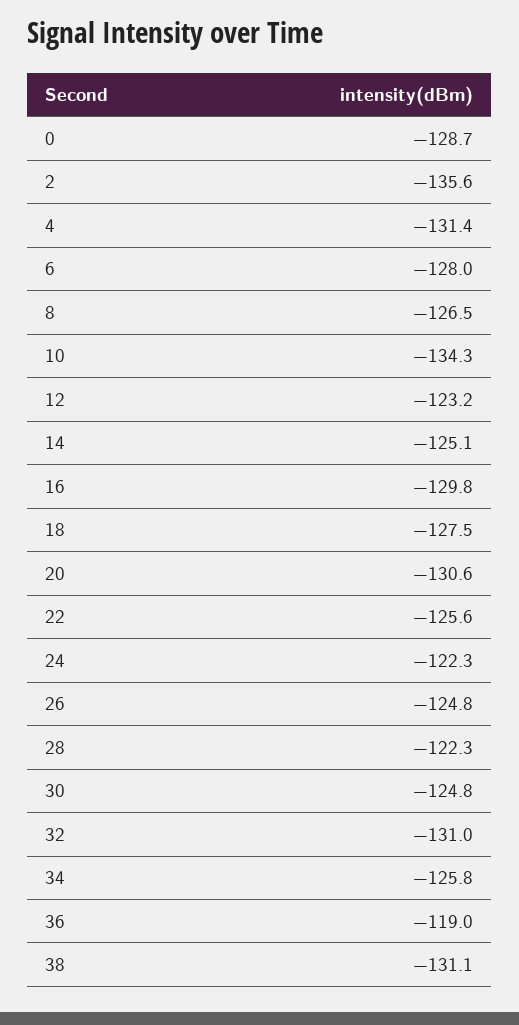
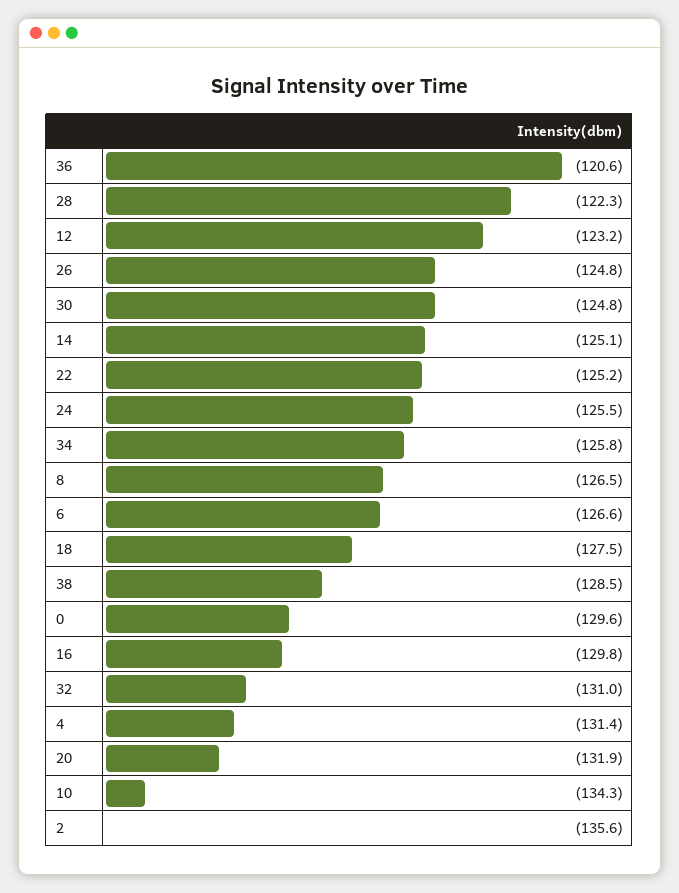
0: -128.7 -> -129.6
6: -128 -> -126.6
20: -130.6 -> -131.9
22: -125.6 -> -125.2
24: -122.3 -> -125.5
36: -119 -> -120.6
38: -131.1 -> -128.5

